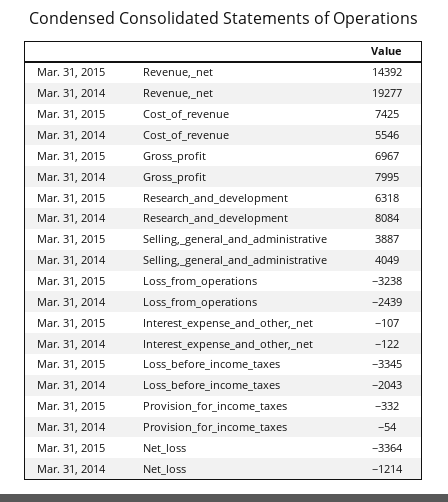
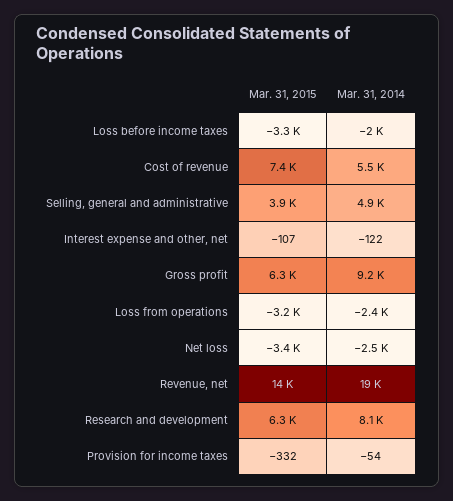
Mar. 31, 2015, Gross_profit: 6967 -> 6300
Mar. 31, 2014, Gross_profit: 7995 -> 9200
Mar. 31, 2014, Selling,_general_and_administrative: 4049 -> 4900
Mar. 31, 2014, Net_loss: -1214 -> -2500

